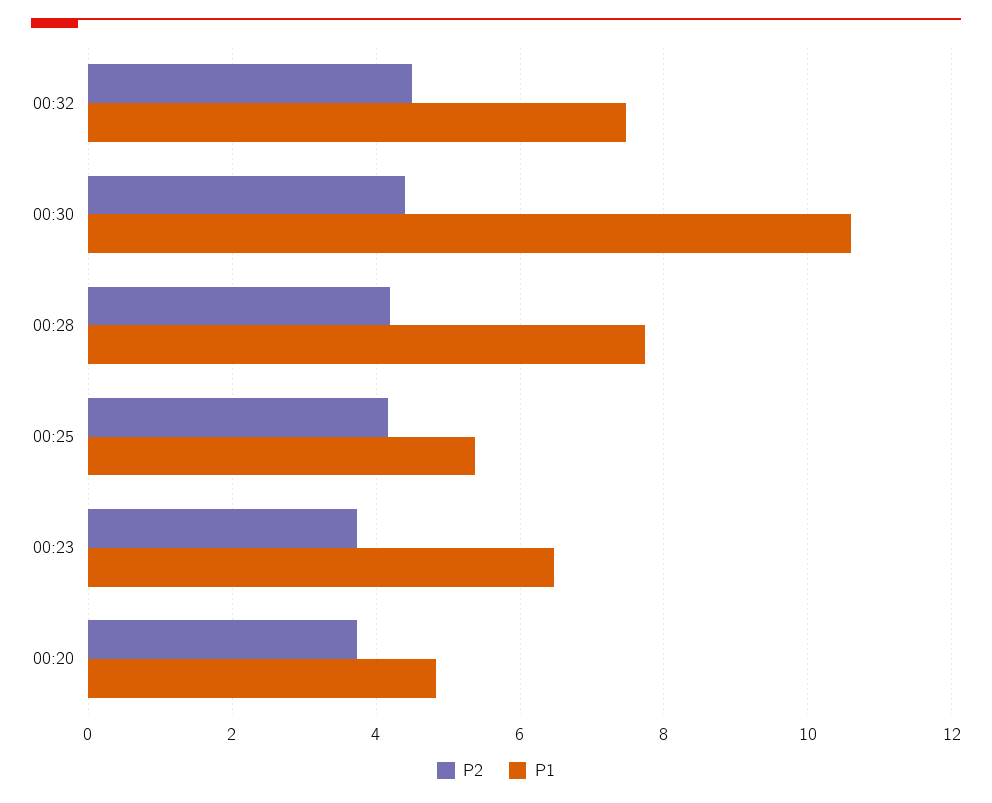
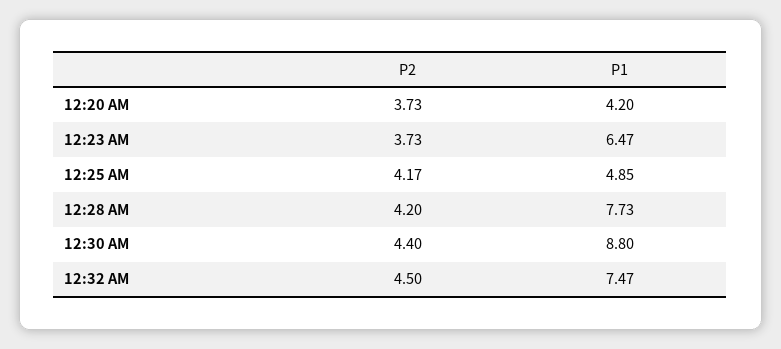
P1, 00:30: 10.6 -> 8.8
P1, 00:25: 5.4 -> 4.85
P1, 00:20: 4.8 -> 4.2

